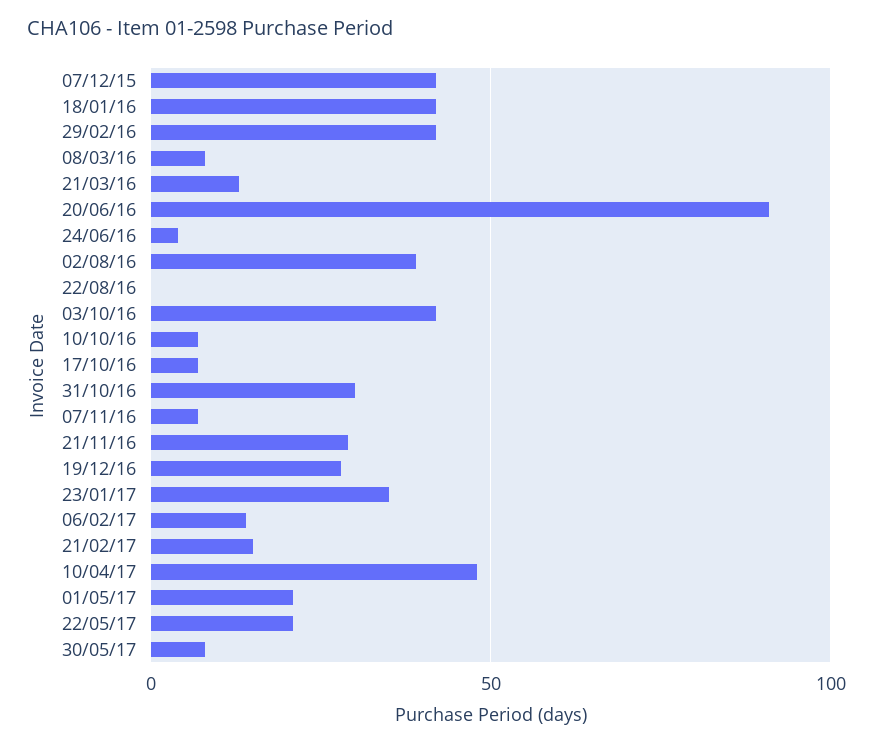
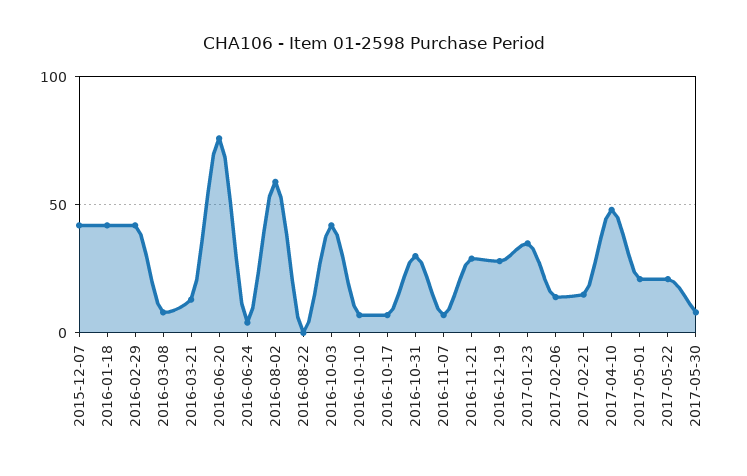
20/06/16: 90 -> 75
02/08/16: 40 -> 60

